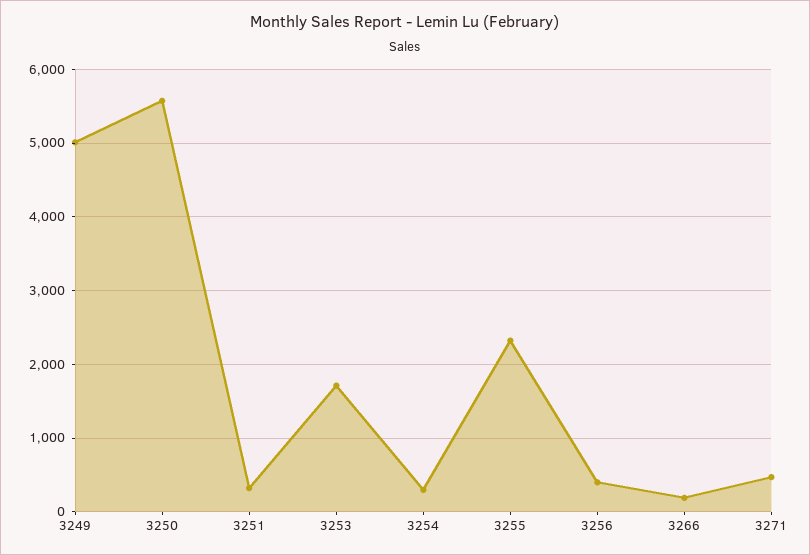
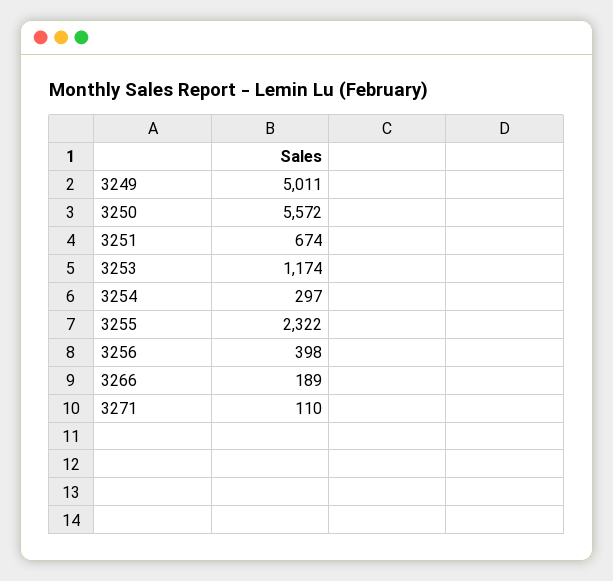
3251: 300 -> 674
3253: 1700 -> 1174
3271: 500 -> 110

